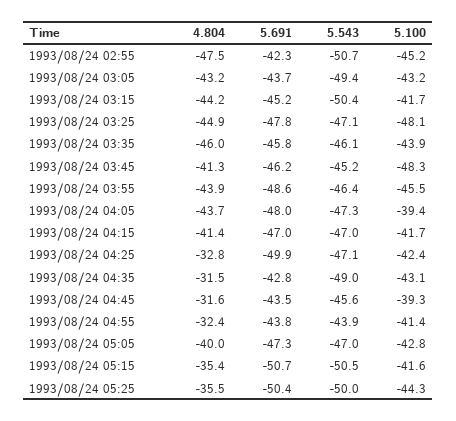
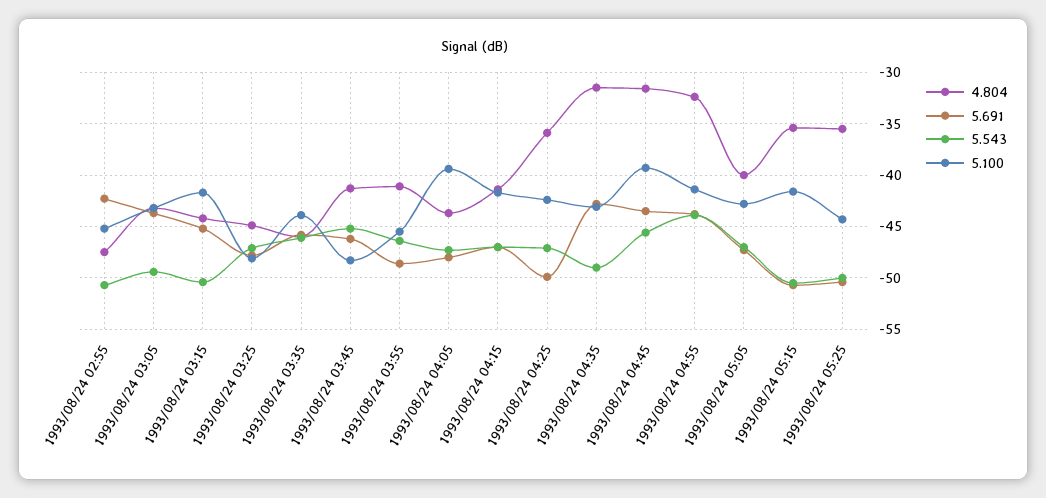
4.804, 1993/08/24 03:55: -43.9 -> -41
4.804, 1993/08/24 04:25: -32.8 -> -36

